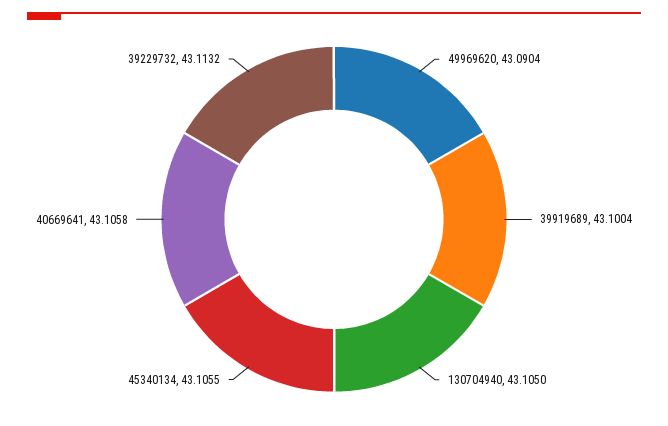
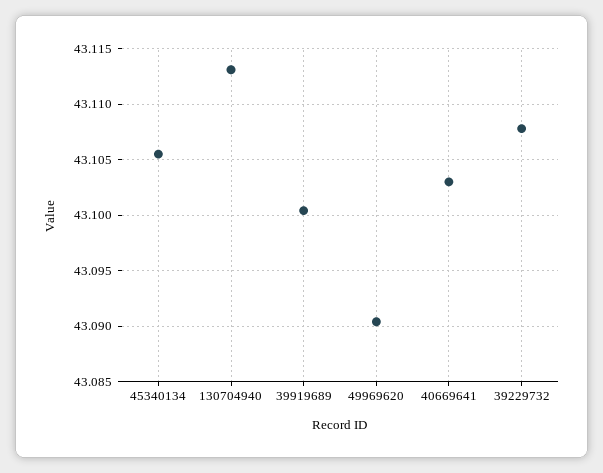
130704940: 43.105 -> 43.113
40669641: 43.1058 -> 43.103
39229732: 43.1132 -> 43.108

